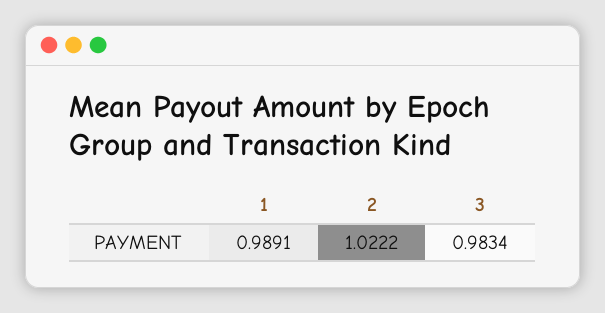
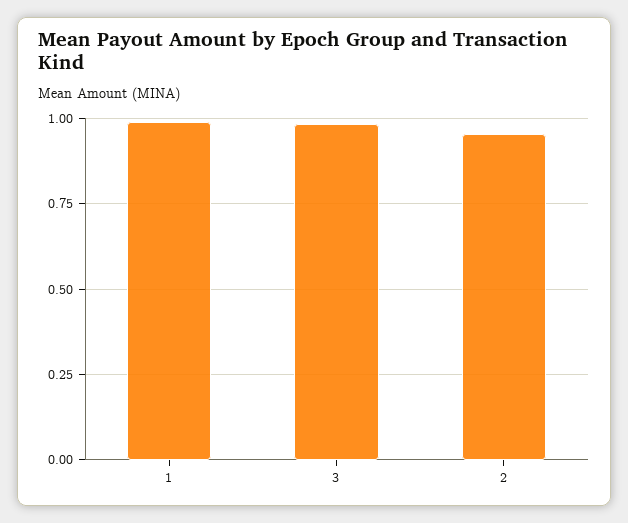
2: 1.0222 -> 0.95

